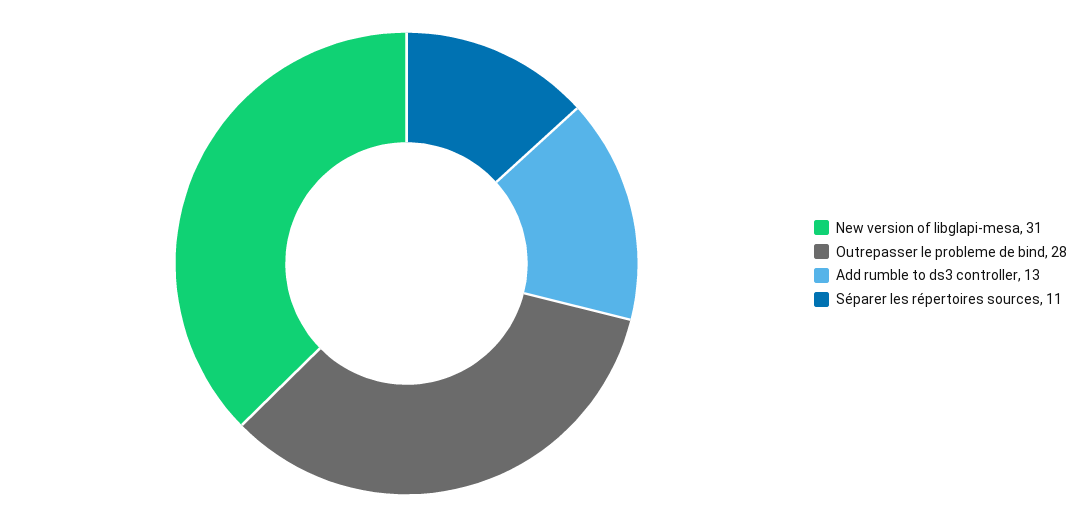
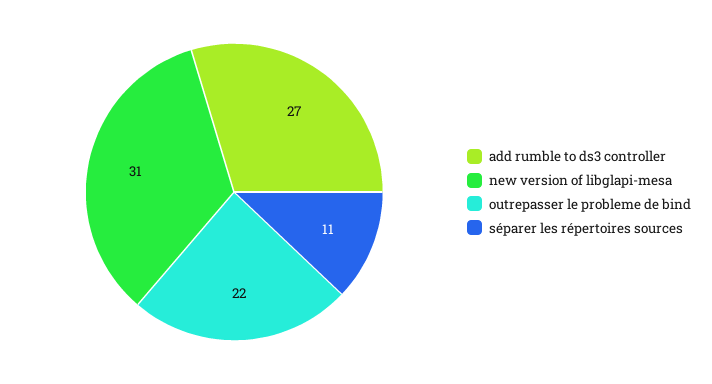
Outrepasser le probleme de bind: 28 -> 22
Add rumble to ds3 controller: 13 -> 27

